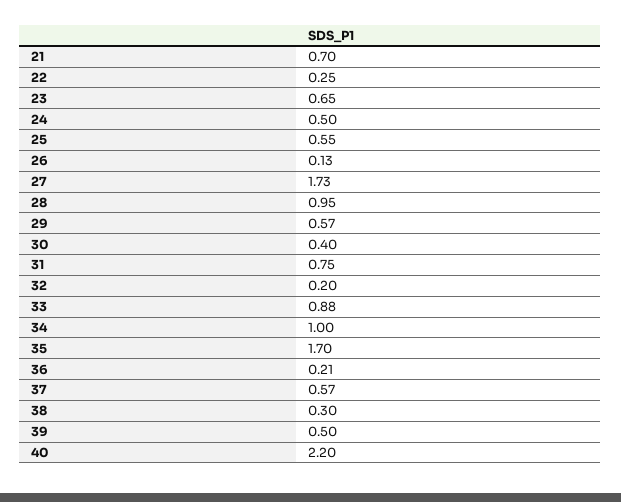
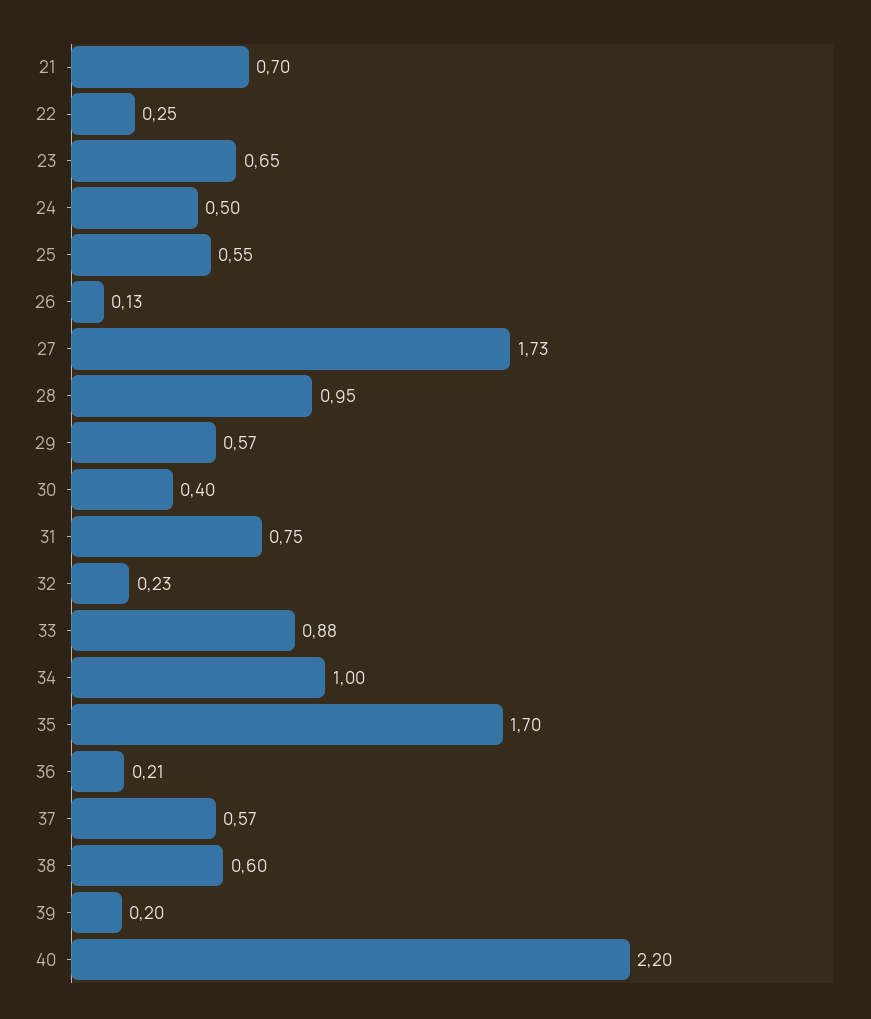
32: 0.2 -> 0.23
38: 0.3 -> 0.6
39: 0.5 -> 0.2

